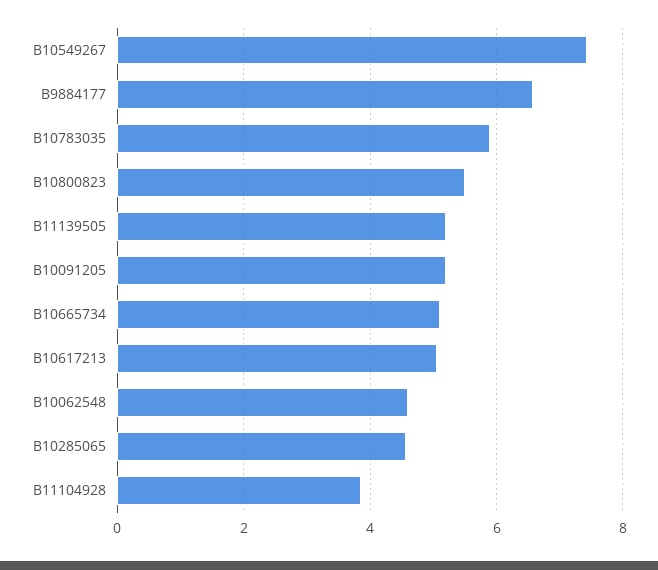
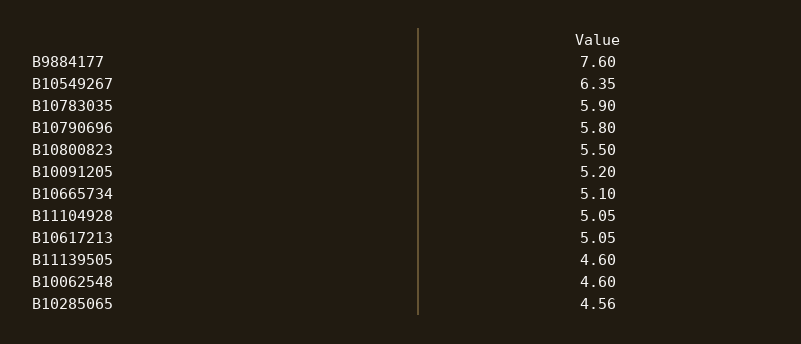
B10549267: 7.4 -> 6.35
B9884177: 6.6 -> 7.6
B11139505: 5.2 -> 4.6
B11104928: 3.8 -> 5.05
B10790696: none -> 5.8

